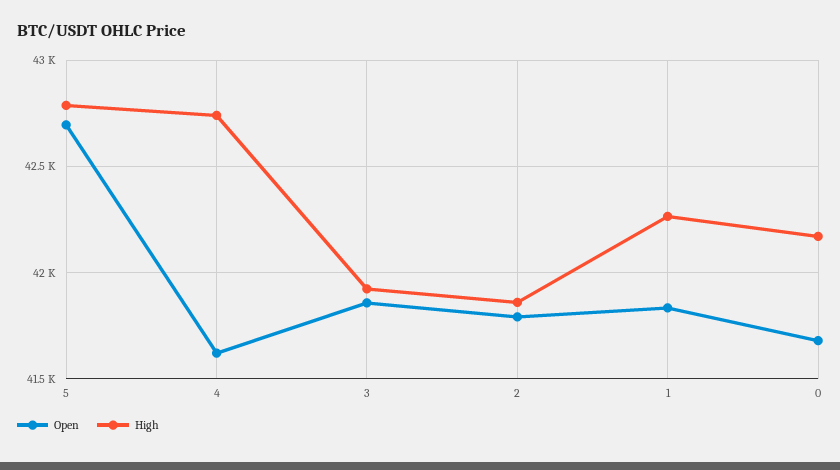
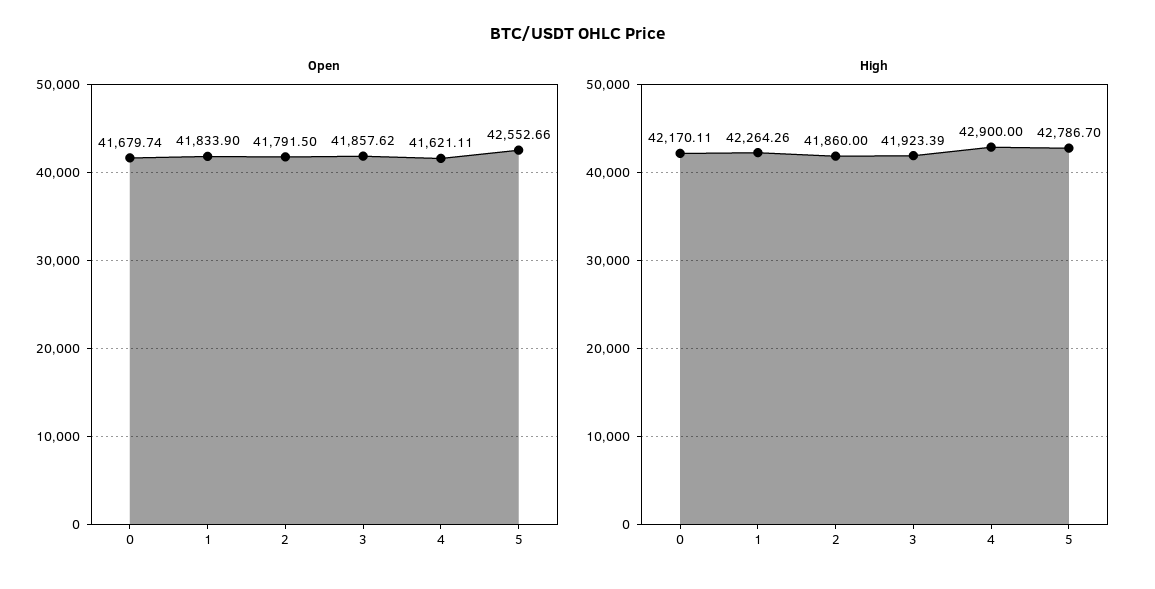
Open, 5: 42700 -> 42552.66
High, 4: 42750 -> 42900

